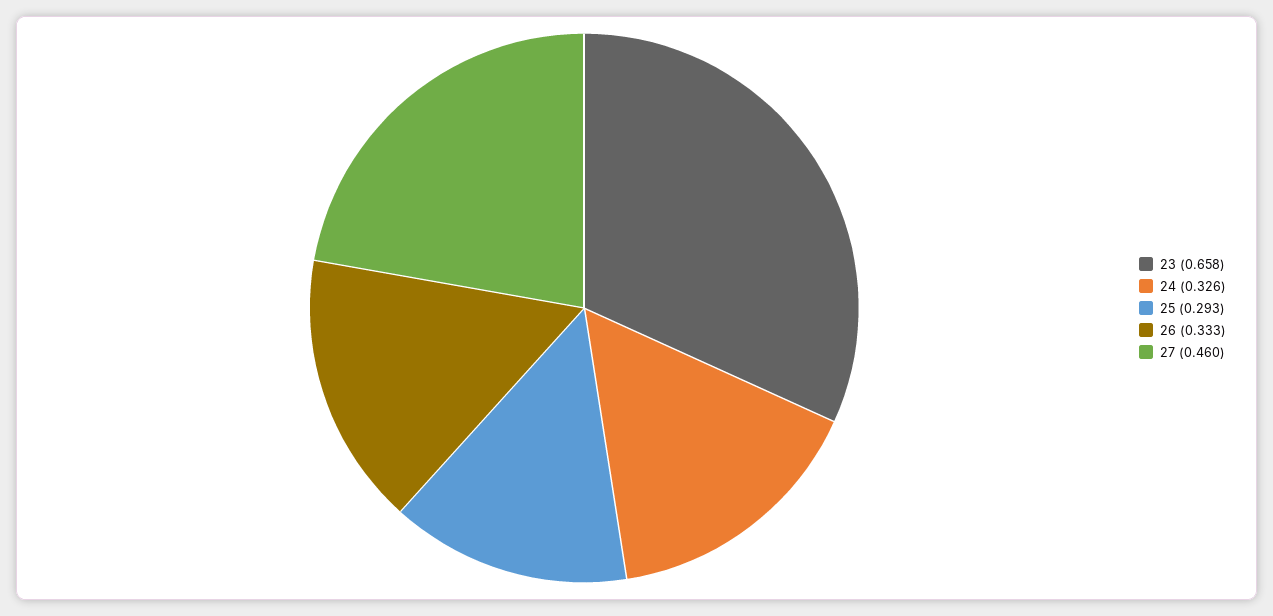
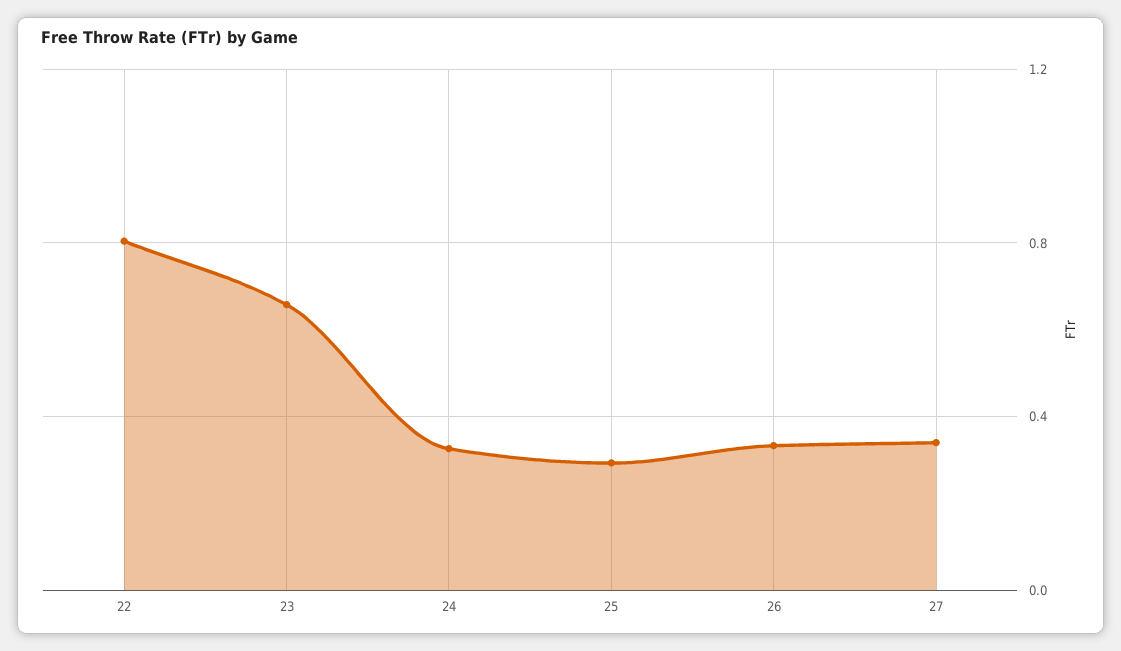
27: 0.46 -> 0.35
22: none -> 0.8

